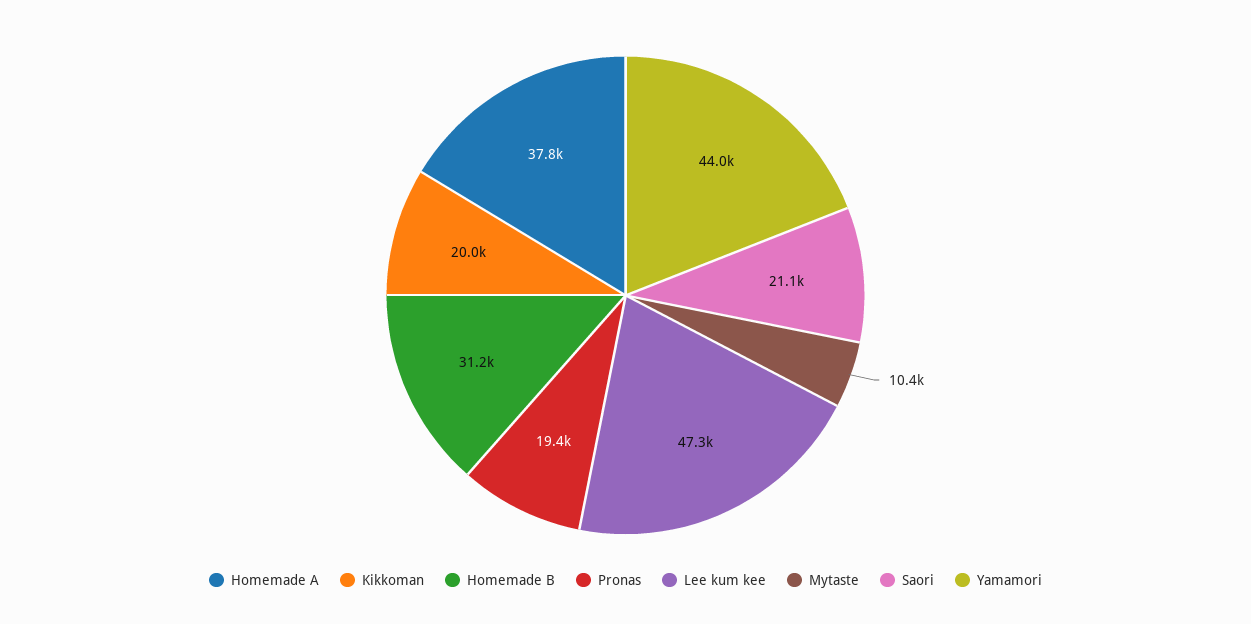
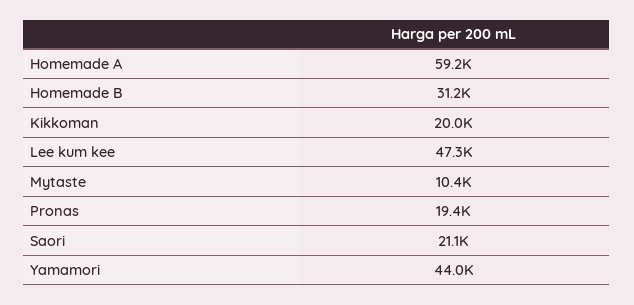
Homemade A: 37800 -> 59200

